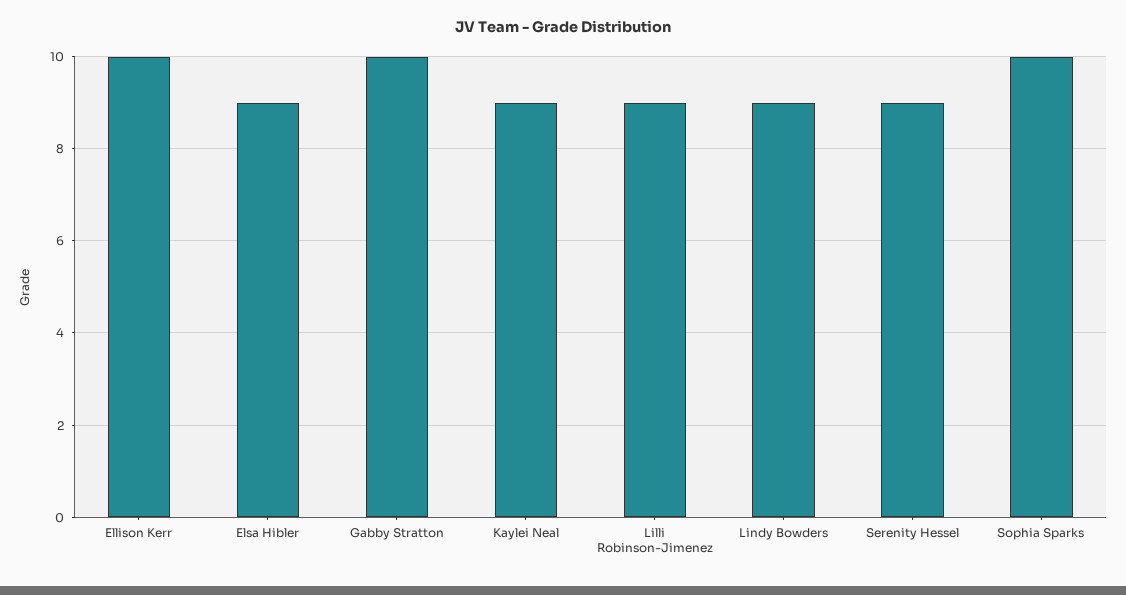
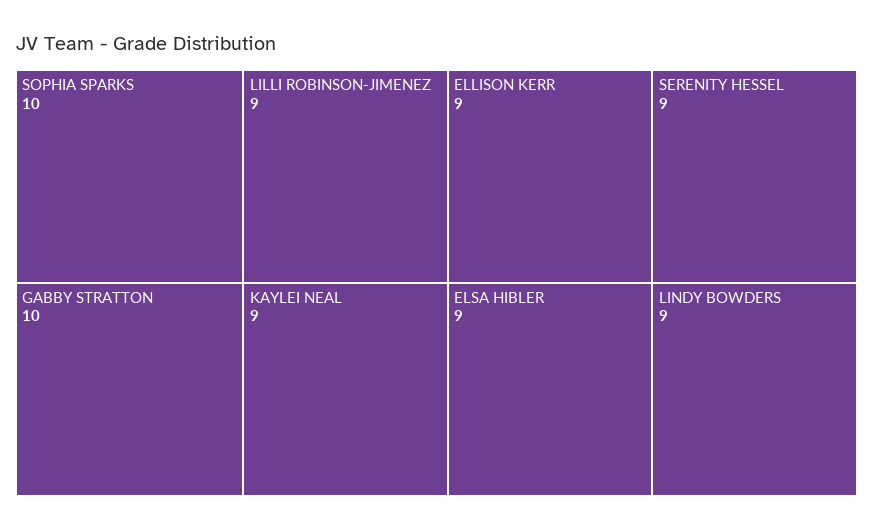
Ellison Kerr: 10 -> 9

